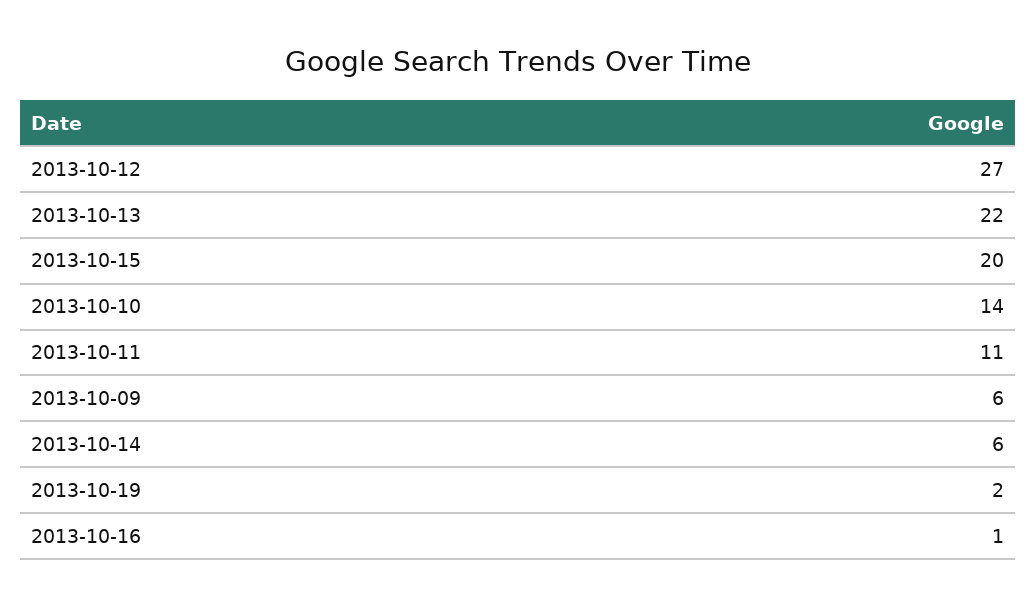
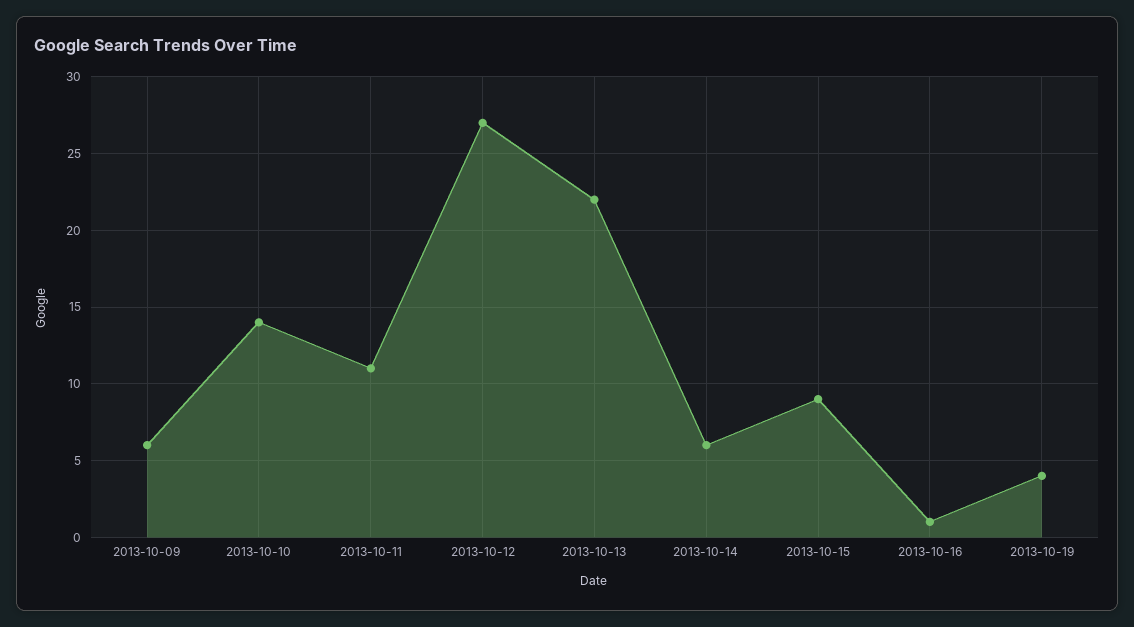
2013-10-15: 20 -> 9
2013-10-19: 2 -> 4

